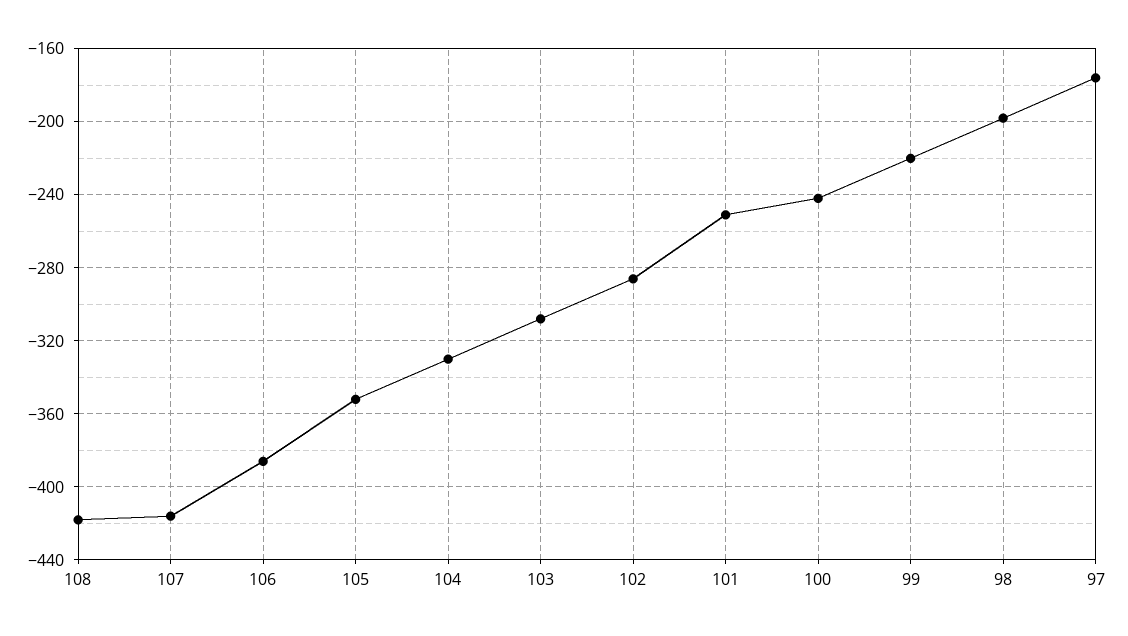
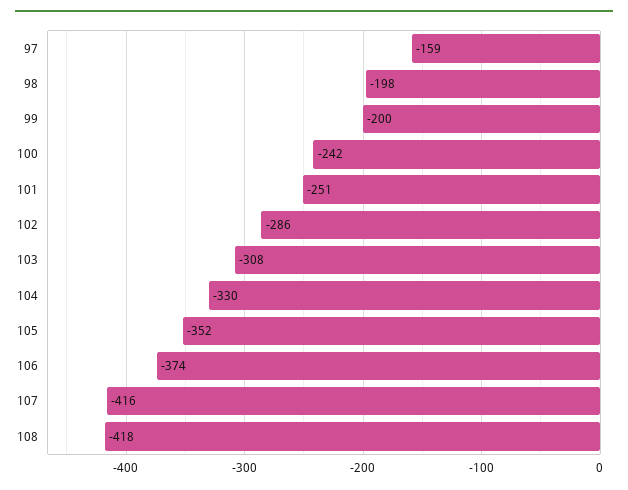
106: -385 -> -374
99: -220 -> -200
97: -175 -> -159

